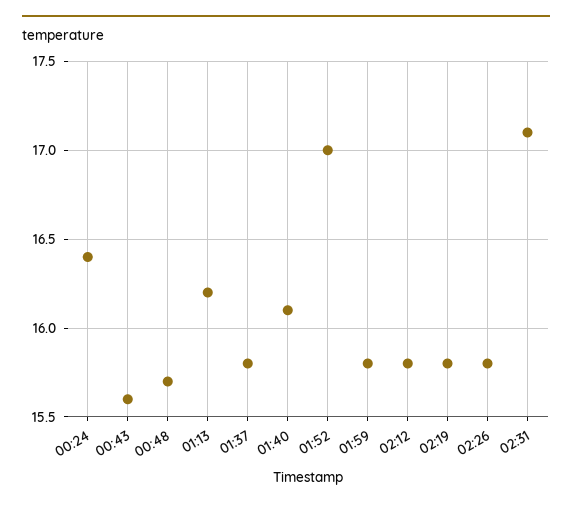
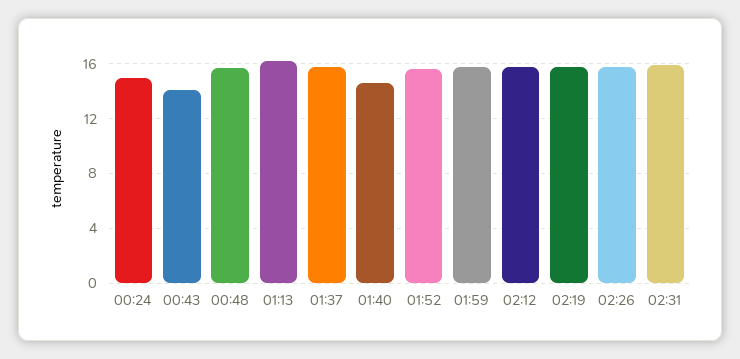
00:24: 16.4 -> 15
00:43: 15.6 -> 14
01:40: 16.1 -> 14.5
01:52: 17 -> 15.5
02:31: 17.1 -> 16

